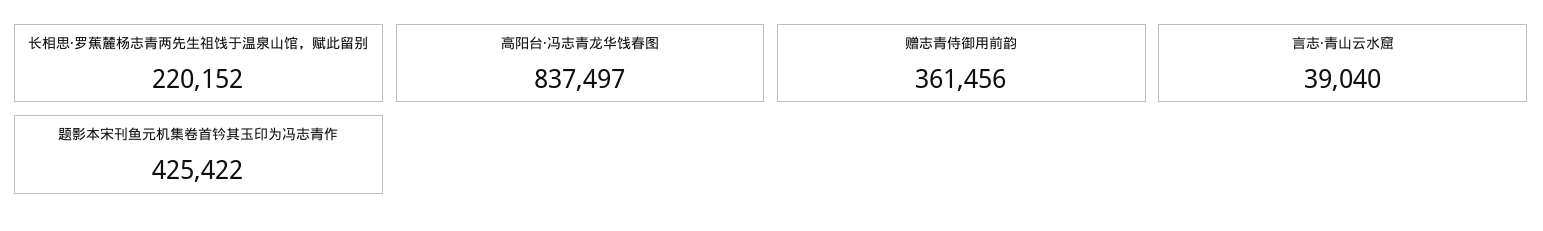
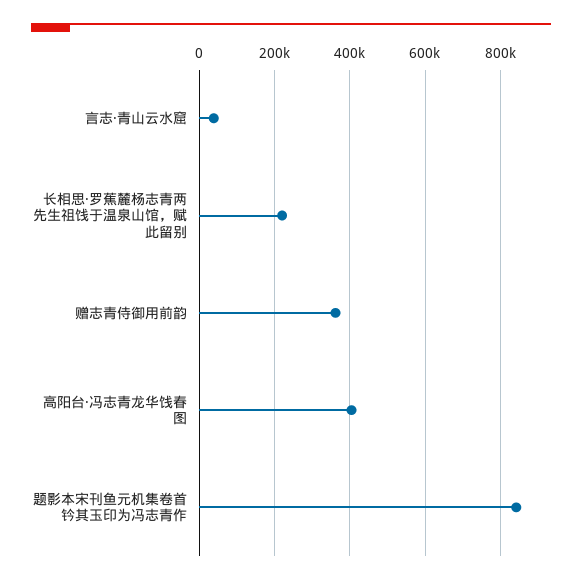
高阳台·冯志青龙华饯春图: 837497 -> 400000
题影本宋刊鱼元机集卷首钤其玉印为冯志青作: 425422 -> 840000

